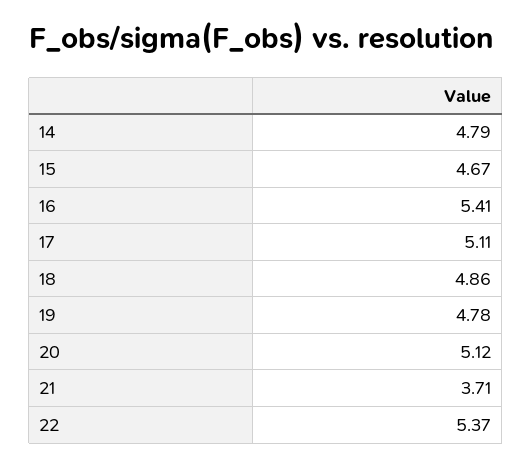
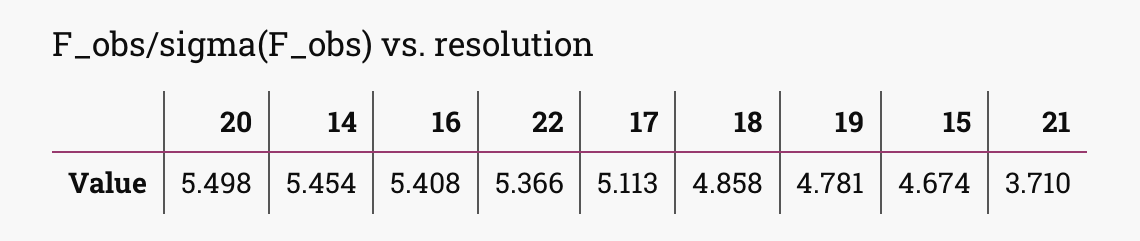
14: 4.79 -> 5.454
20: 5.12 -> 5.498

